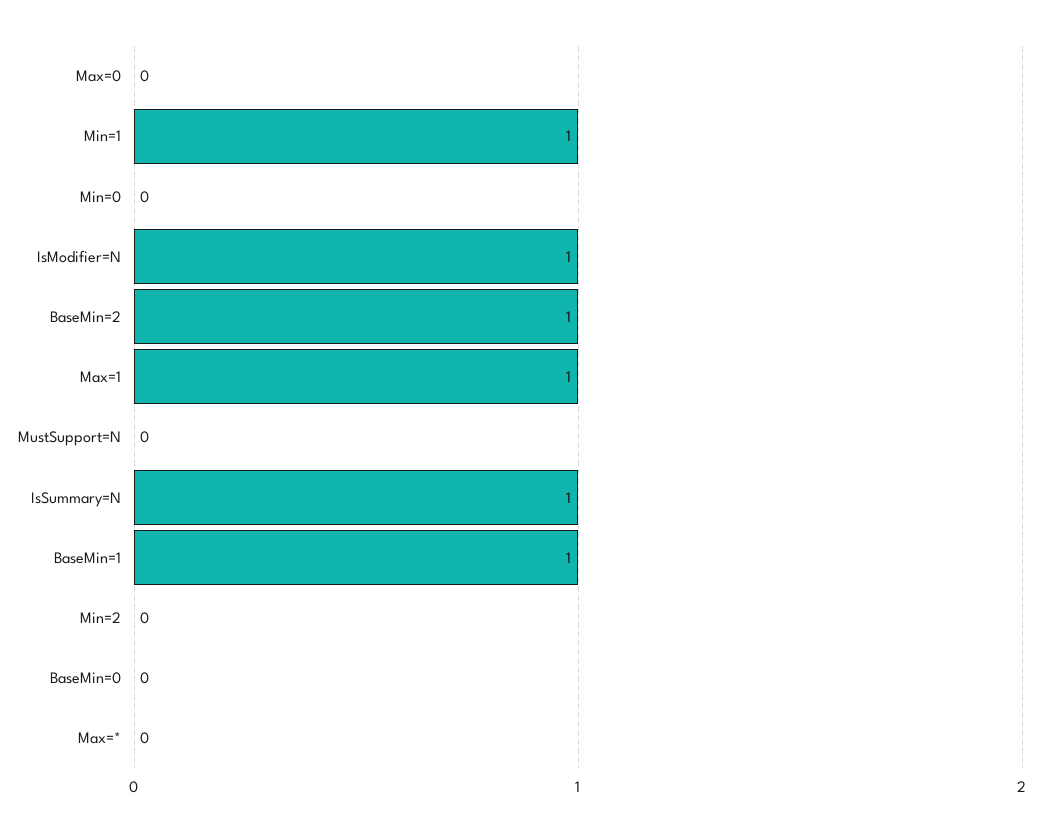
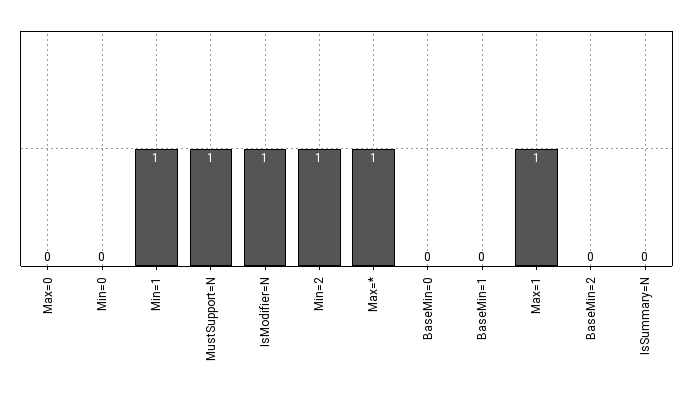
BaseMin=2: 1 -> 0
MustSupport=N: 0 -> 1
IsSummary=N: 1 -> 0
BaseMin=1: 1 -> 0
Min=2: 0 -> 1
Max=*: 0 -> 1

